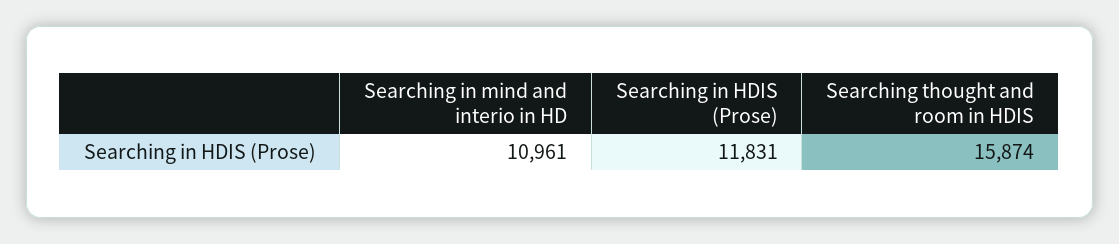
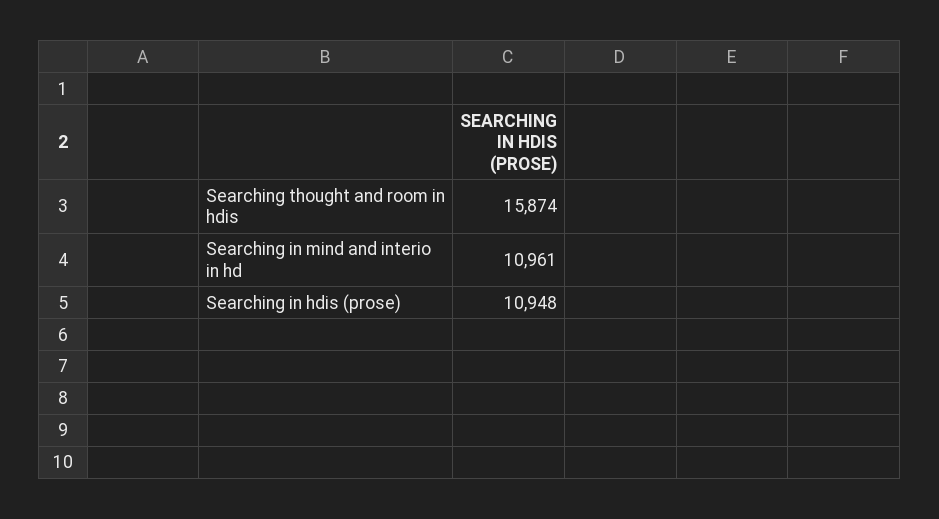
Searching in HDIS (Prose): 11831 -> 10948

